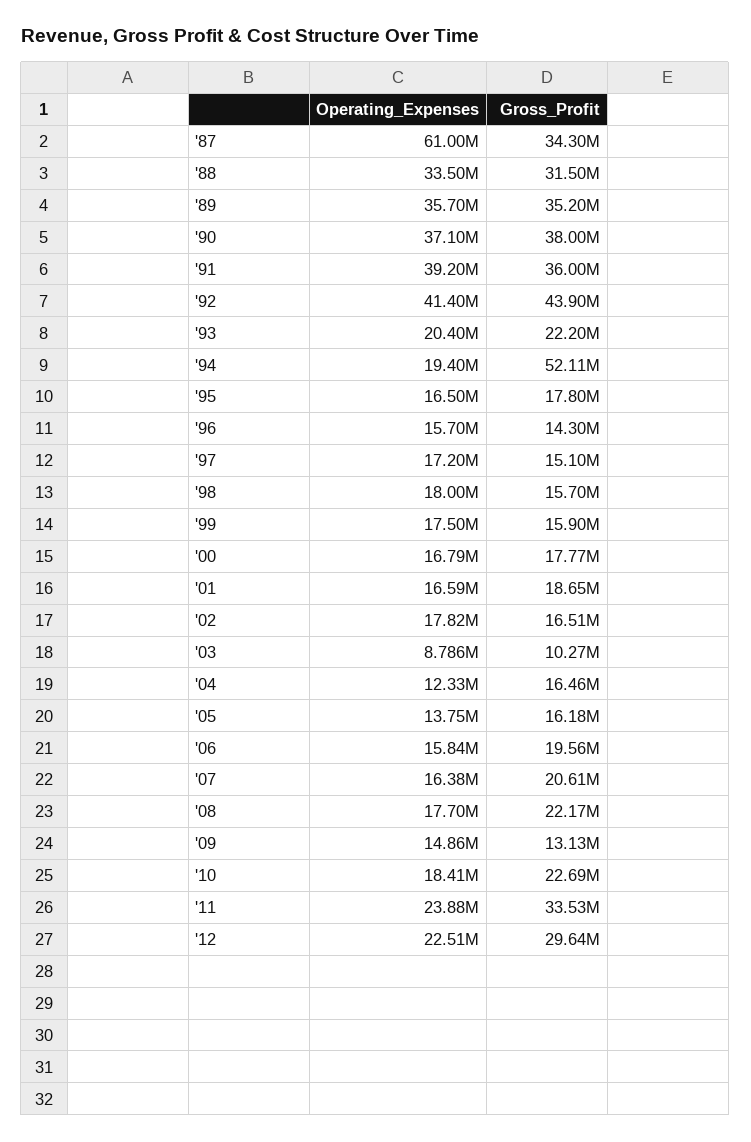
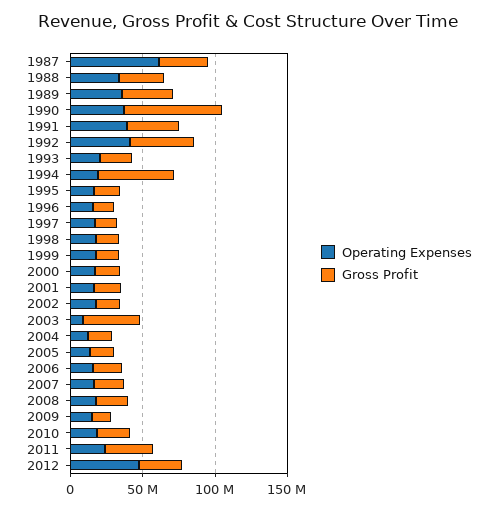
Gross_Profit, '90: 38000000 -> 70000000
Gross_Profit, '03: 10270000 -> 40000000
Operating_Expenses, '12: 22510000 -> 50000000

